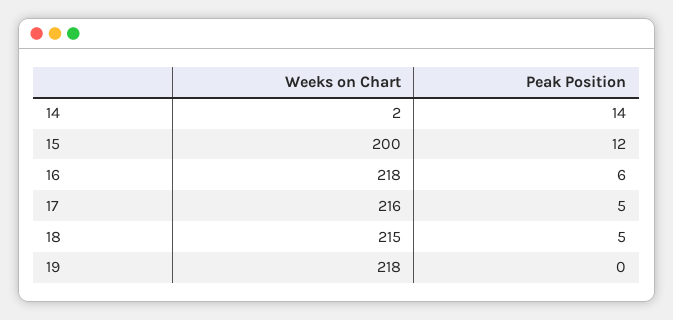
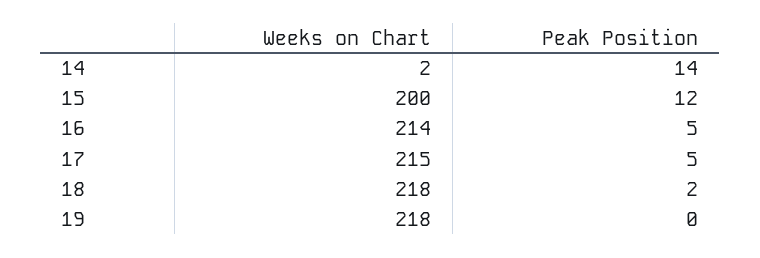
Weeks on Chart, 16: 218 -> 214
Peak Position, 16: 6 -> 5
Weeks on Chart, 17: 216 -> 215
Weeks on Chart, 18: 215 -> 218
Peak Position, 18: 5 -> 2

